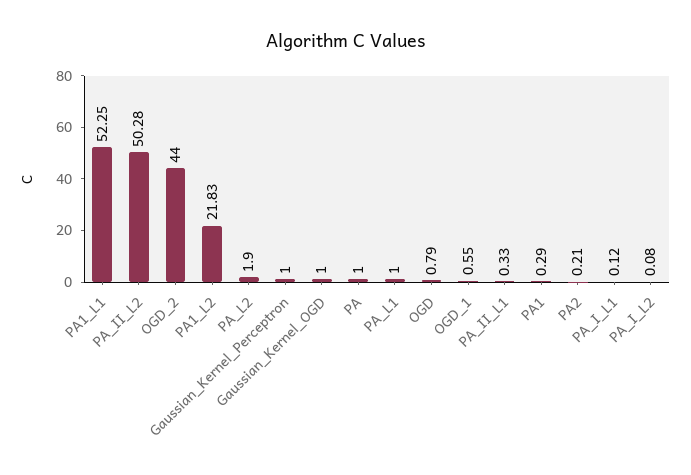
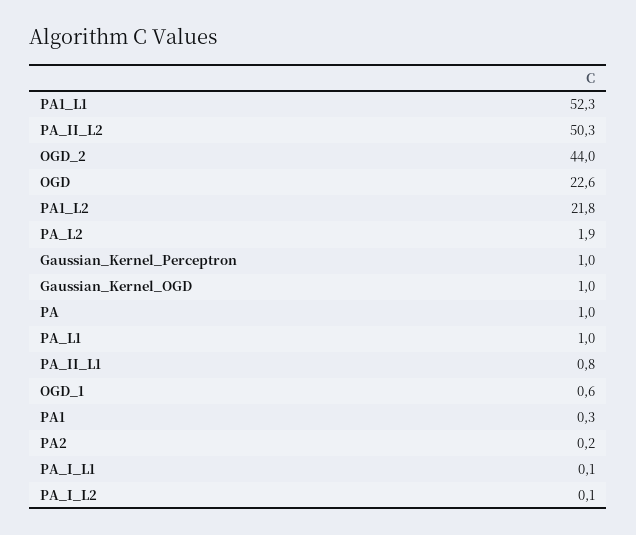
OGD: 0.79 -> 22.6
PA_II_L1: 0.33 -> 0.8

